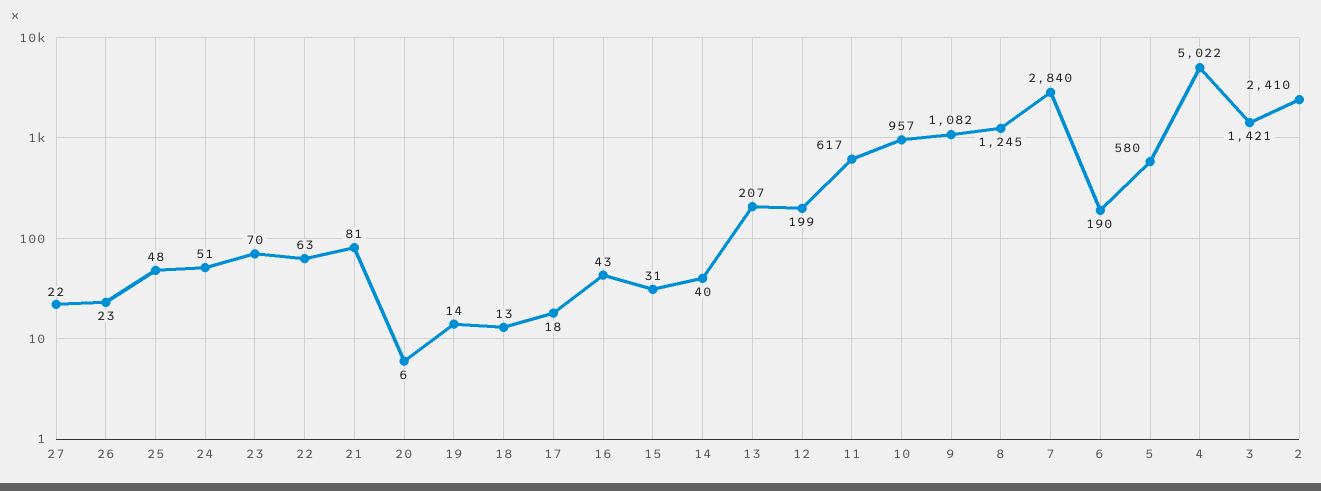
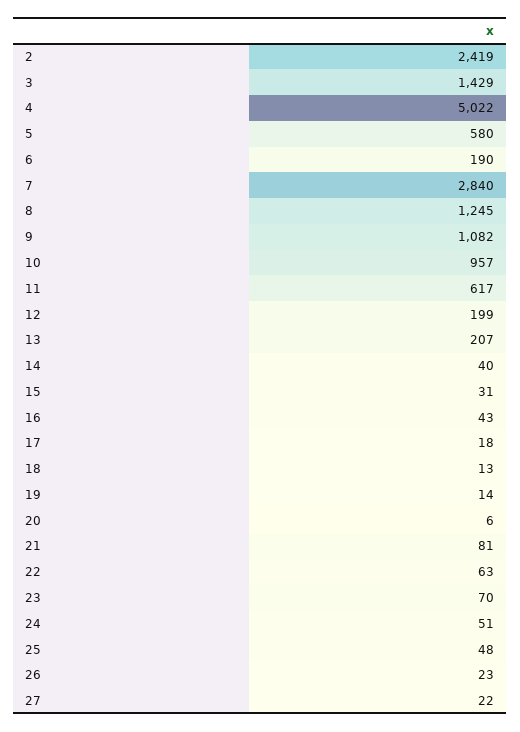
3: 1421 -> 1429
2: 2410 -> 2419

